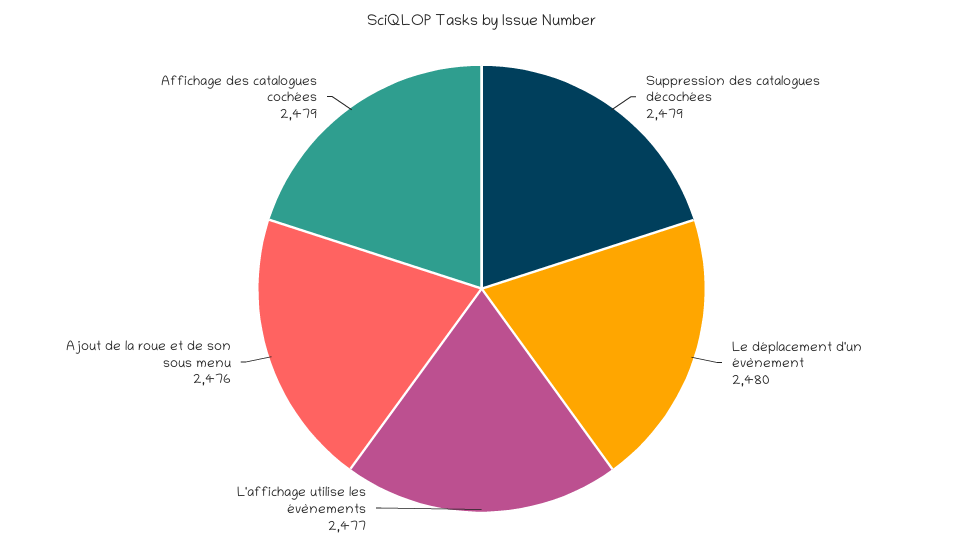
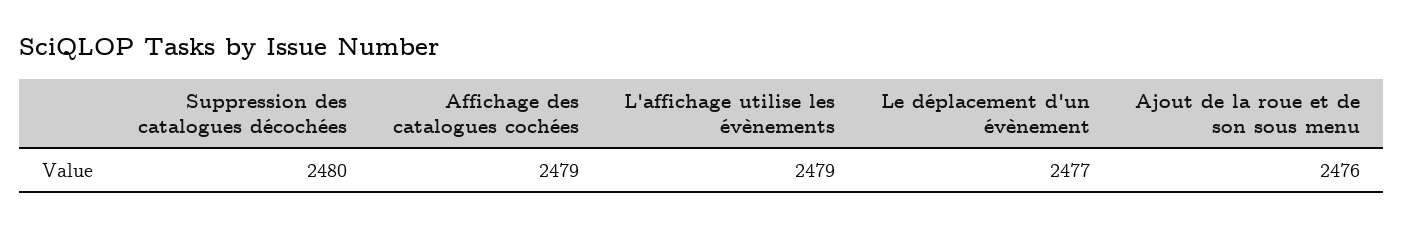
Suppression des catalogues décochées: 2479 -> 2480
Le déplacement d'un évènement: 2480 -> 2477
L'affichage utilise les évènements: 2477 -> 2479

